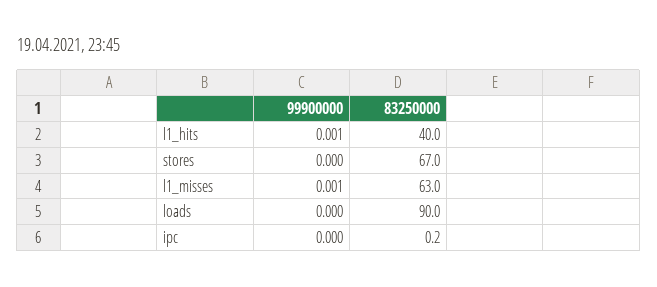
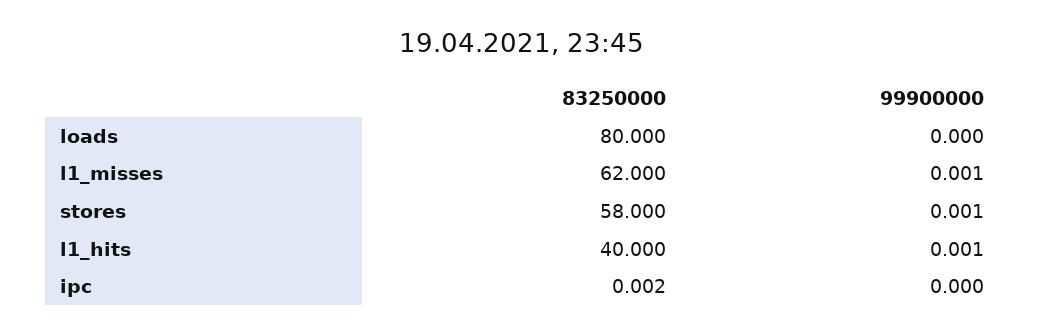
99900000, stores: 0 -> 0.001
83250000, stores: 67 -> 58
83250000, l1_misses: 63 -> 62
83250000, loads: 90 -> 80
83250000, ipc: 0.2 -> 0.002

